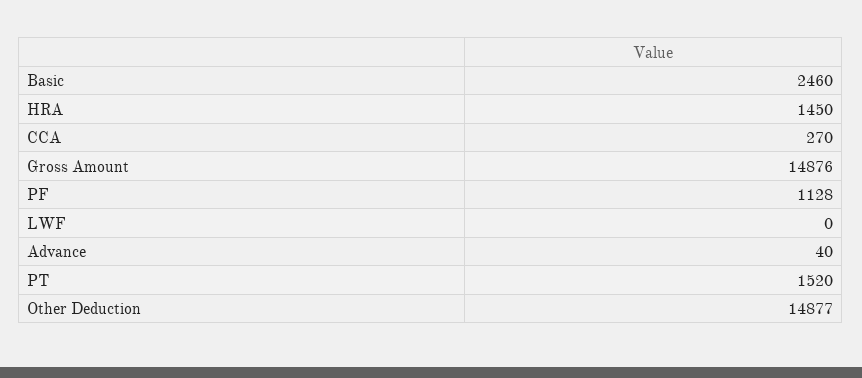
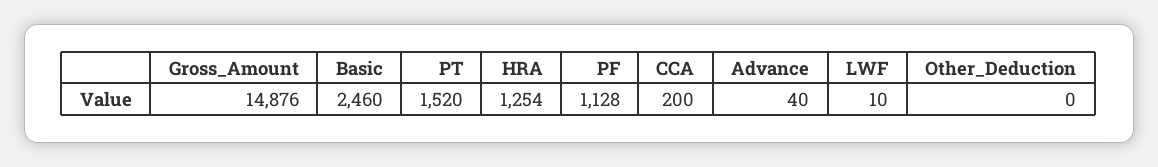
HRA: 1450 -> 1254
CCA: 270 -> 200
LWF: 0 -> 10
Other Deduction: 14877 -> 0

